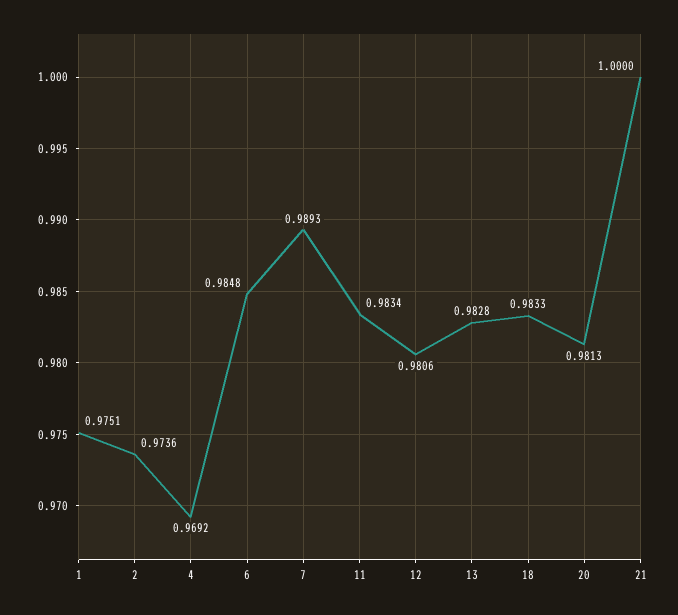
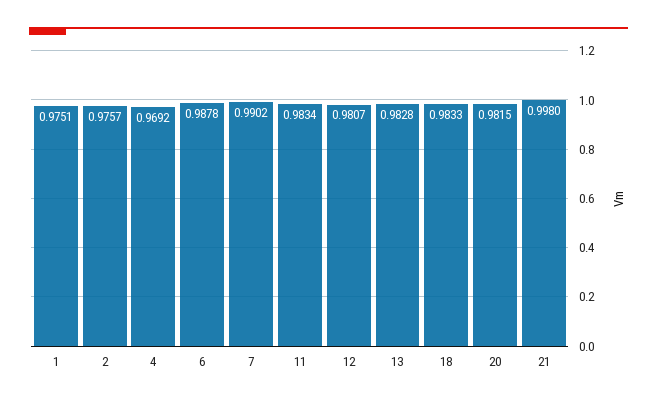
2: 0.9736 -> 0.9757
6: 0.9848 -> 0.9878
7: 0.9893 -> 0.9902
12: 0.9806 -> 0.9807
20: 0.9813 -> 0.9815
21: 1 -> 0.998

